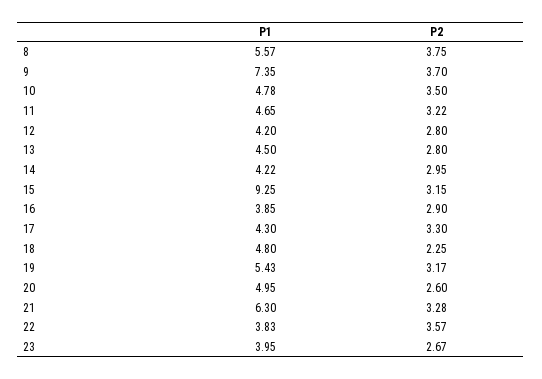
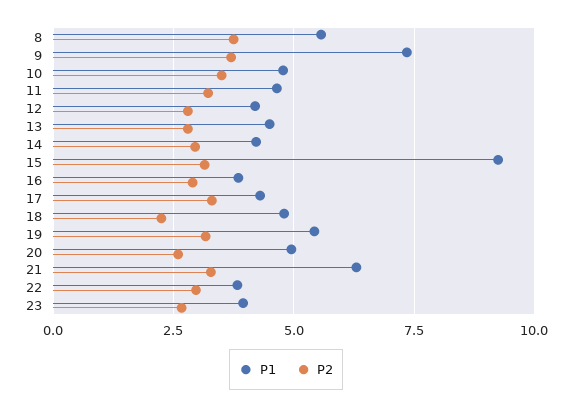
P2, 22: 3.57 -> 3

